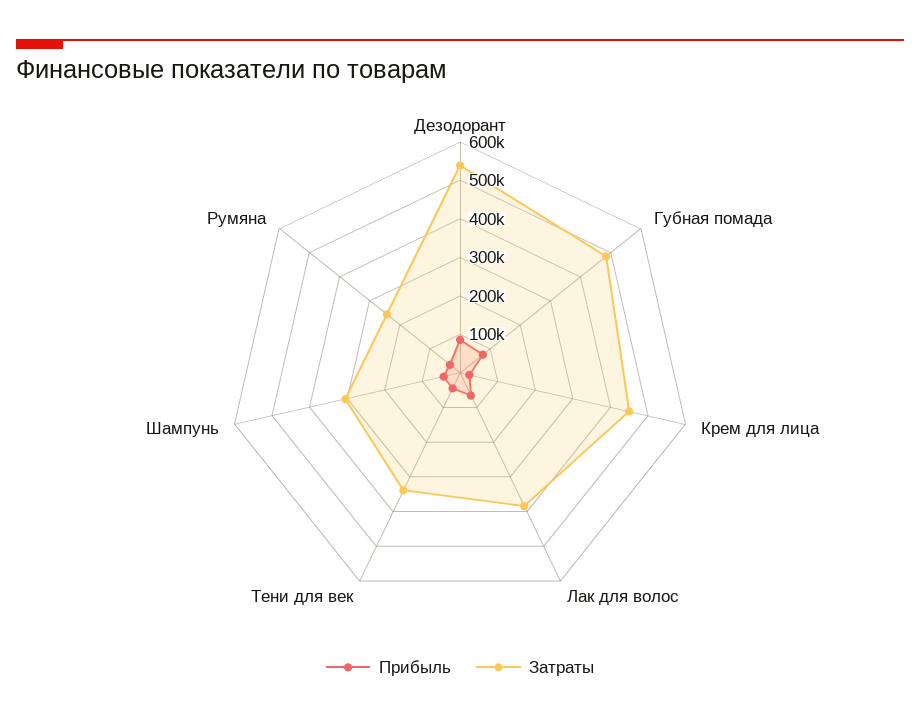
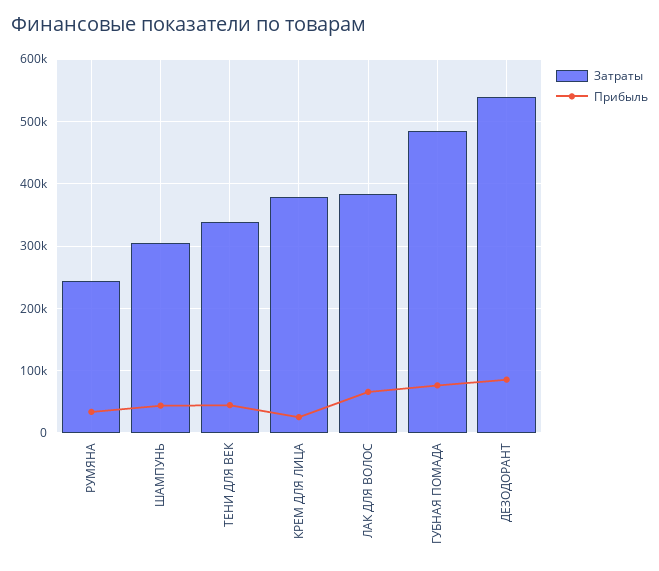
Затраты, Крем для лица: 450000 -> 380000

